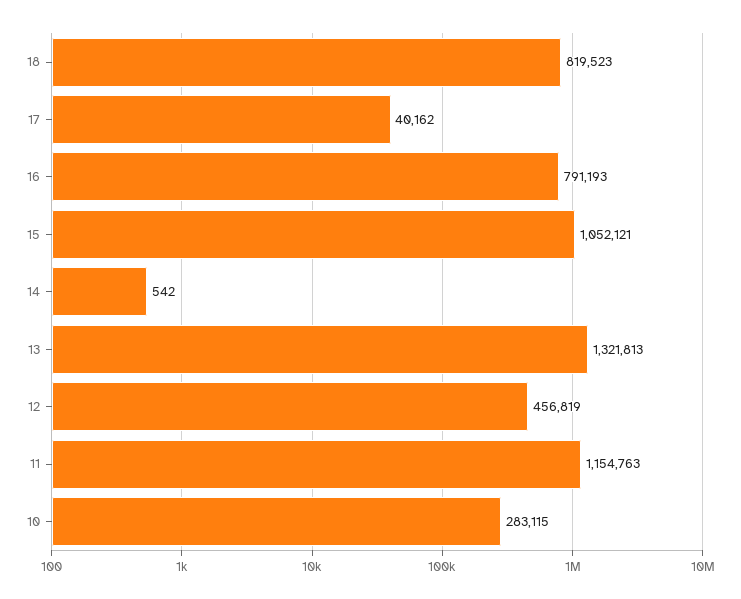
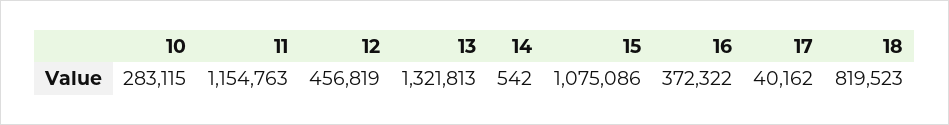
16: 791193 -> 372322
15: 1052121 -> 1075086

